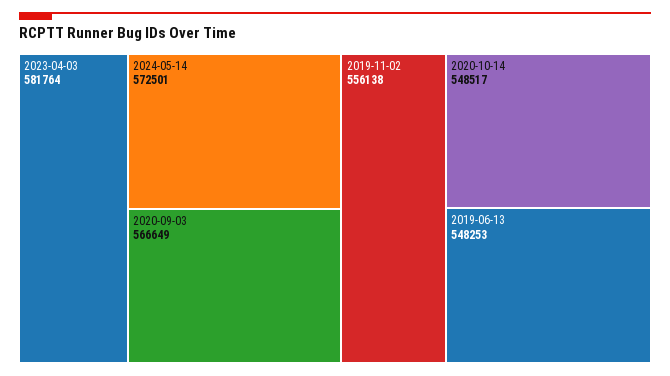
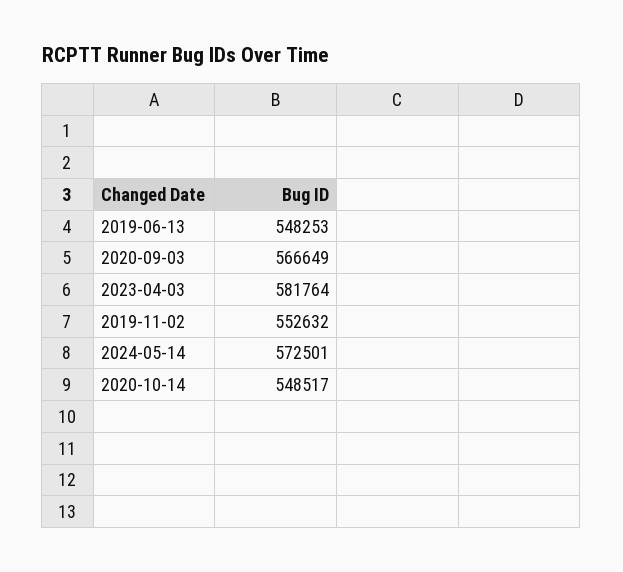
2019-11-02: 556138 -> 552632

